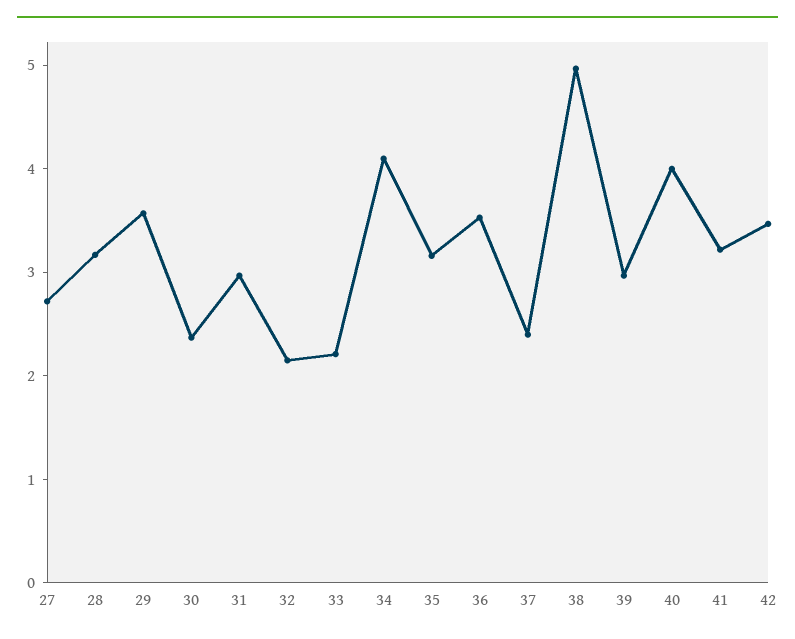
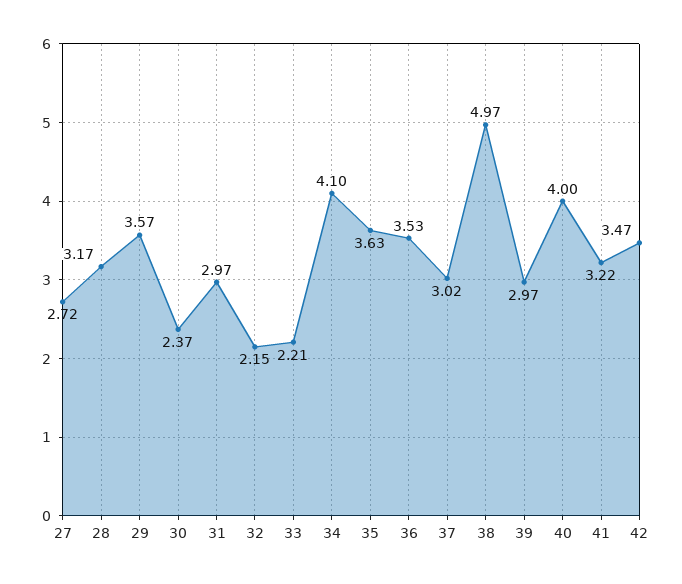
35: 3.2 -> 3.63
37: 2.4 -> 3.02

